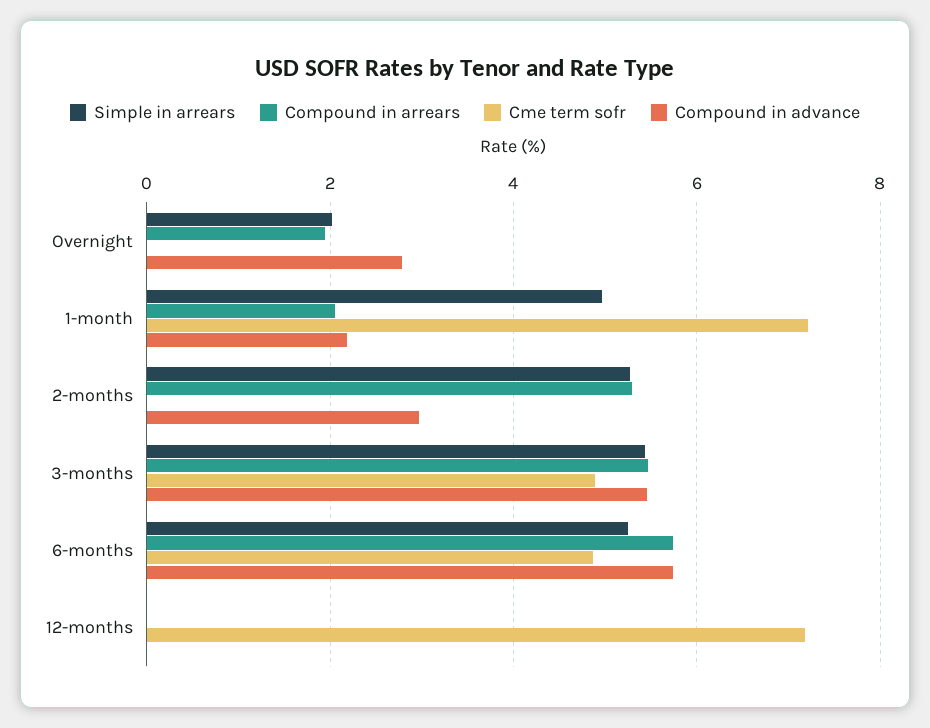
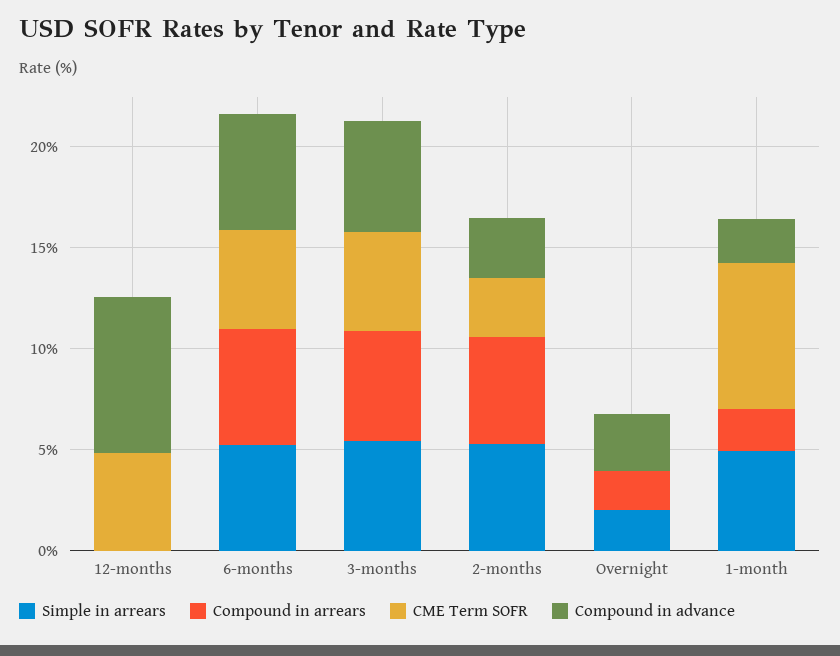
Cme term sofr, 2-months: 0 -> 3
Cme term sofr, 12-months: 7.2 -> 5
Compound in advance, 12-months: 0 -> 8

